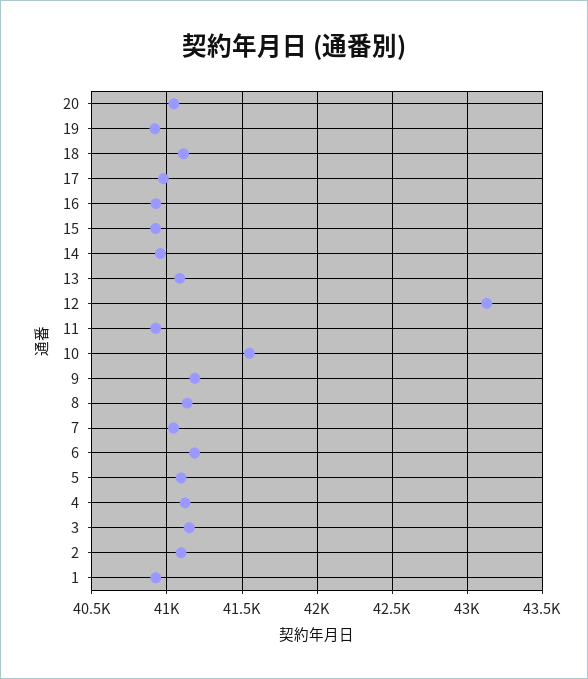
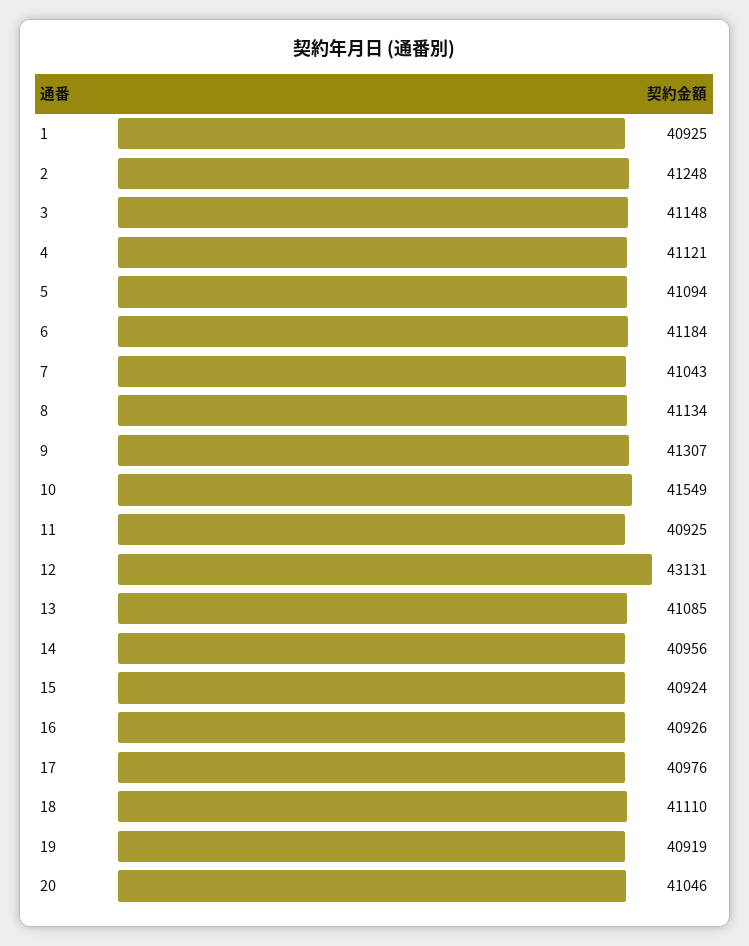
9: 41200 -> 41307
2: 41100 -> 41248

